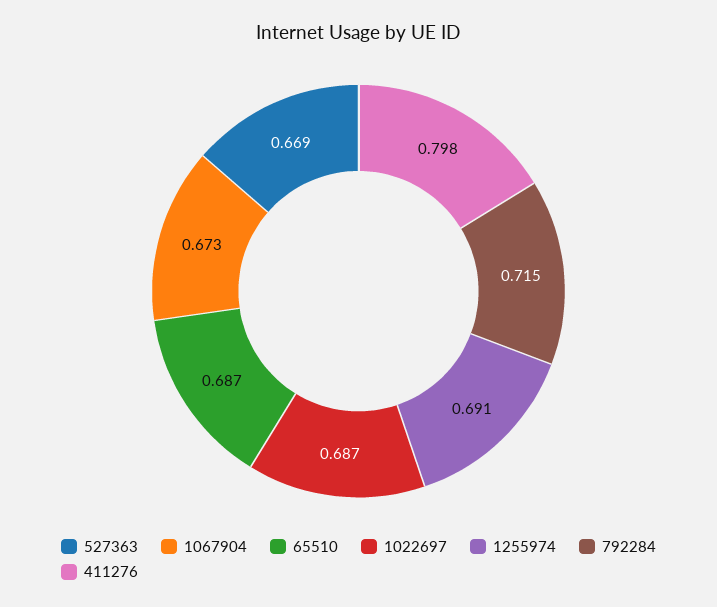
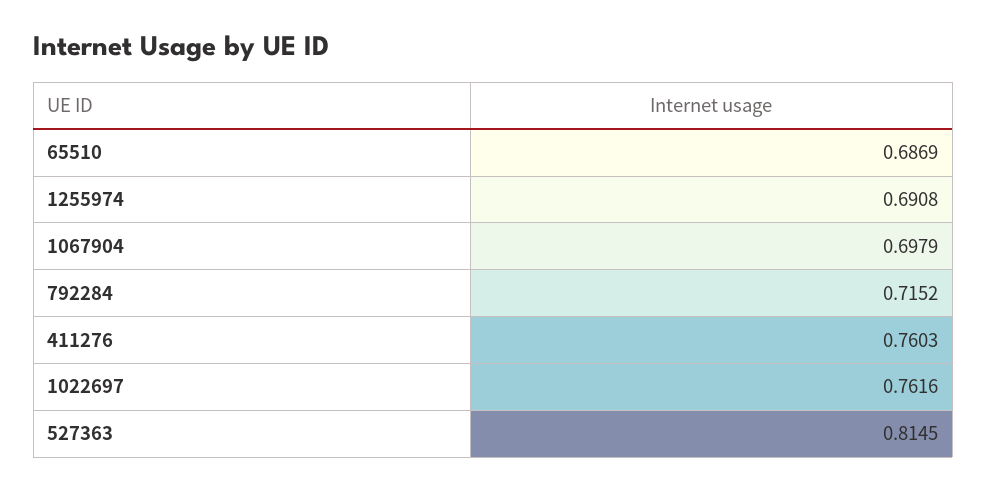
527363: 0.669 -> 0.8145
1067904: 0.673 -> 0.6979
1022697: 0.687 -> 0.7616
411276: 0.798 -> 0.7603

